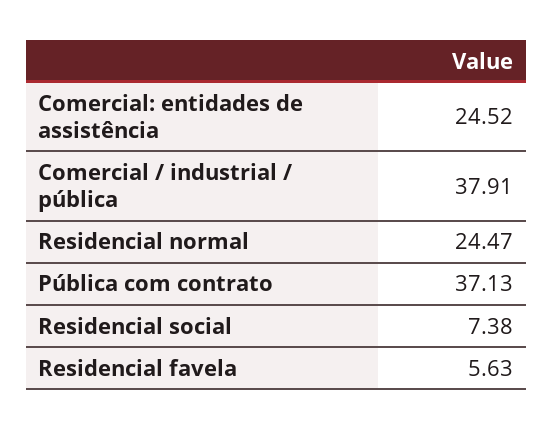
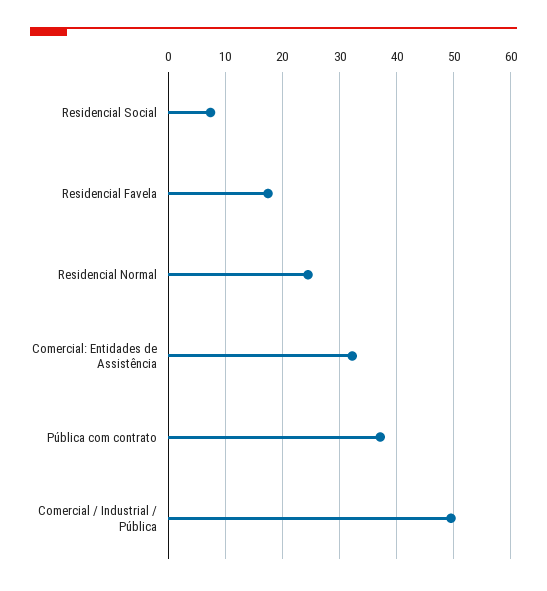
Comercial: entidades de assistência: 24.52 -> 32
Comercial / industrial / pública: 37.91 -> 50
Residencial favela: 5.63 -> 18

